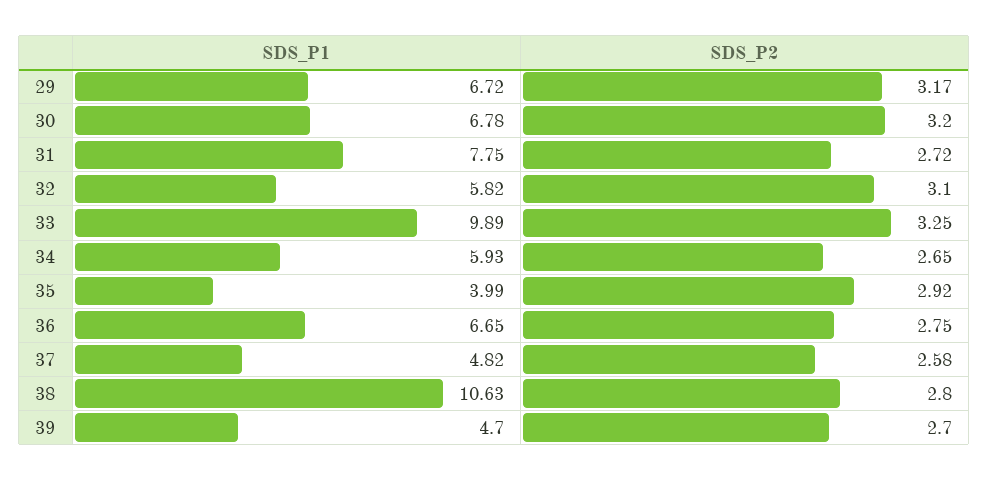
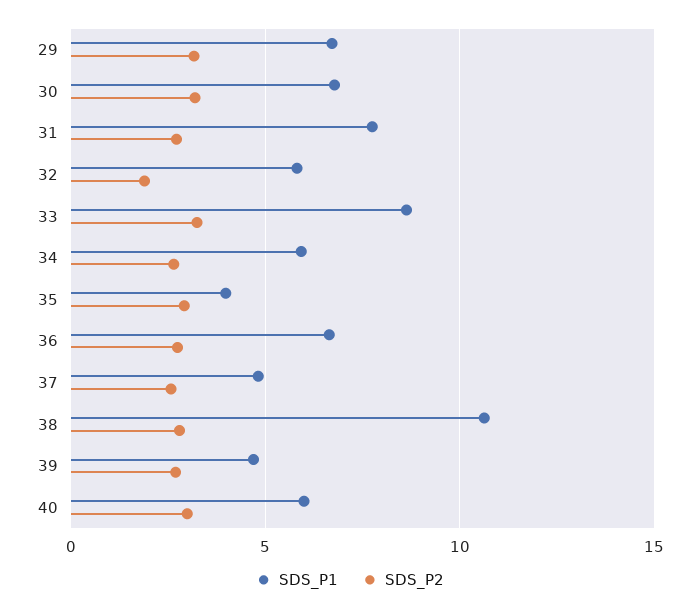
SDS_P2, 32: 3.1 -> 2
SDS_P1, 33: 9.89 -> 8.5
SDS_P1, 40: none -> 6
SDS_P2, 40: none -> 3

